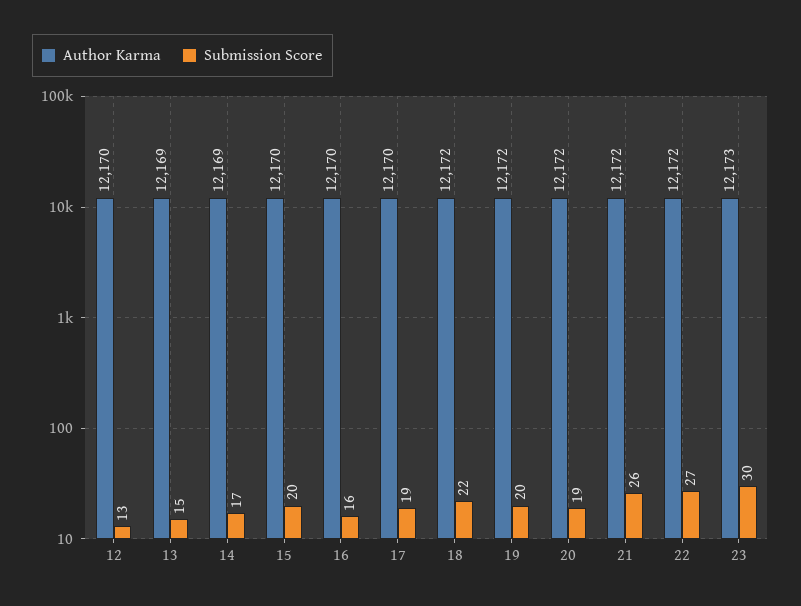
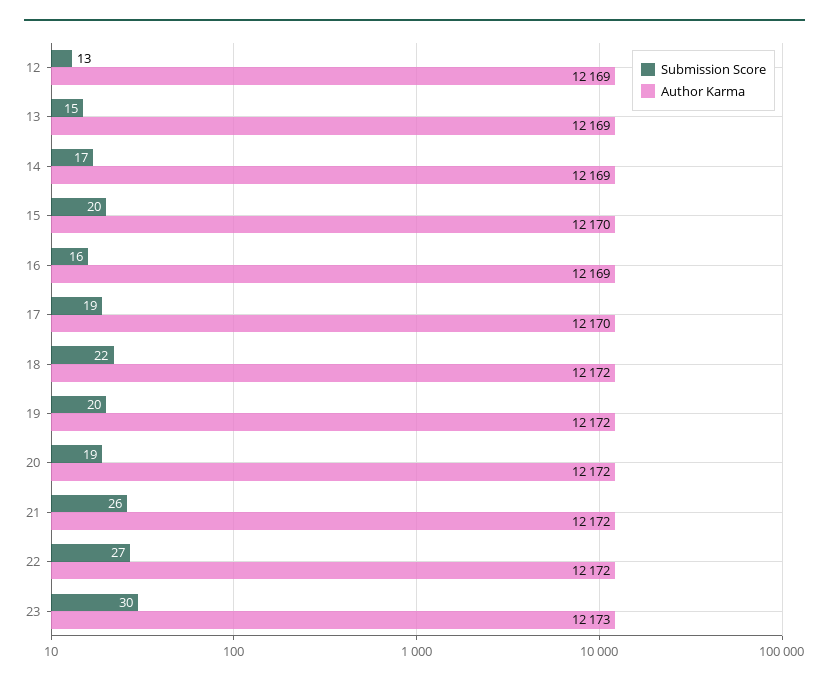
Author Karma, 12: 12170 -> 12169
Author Karma, 16: 12170 -> 12169

